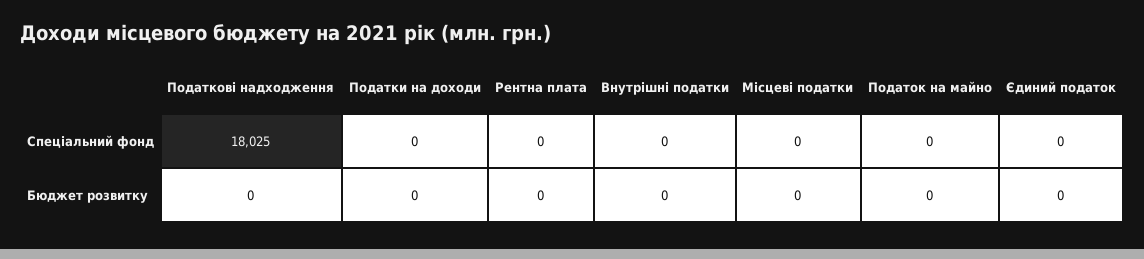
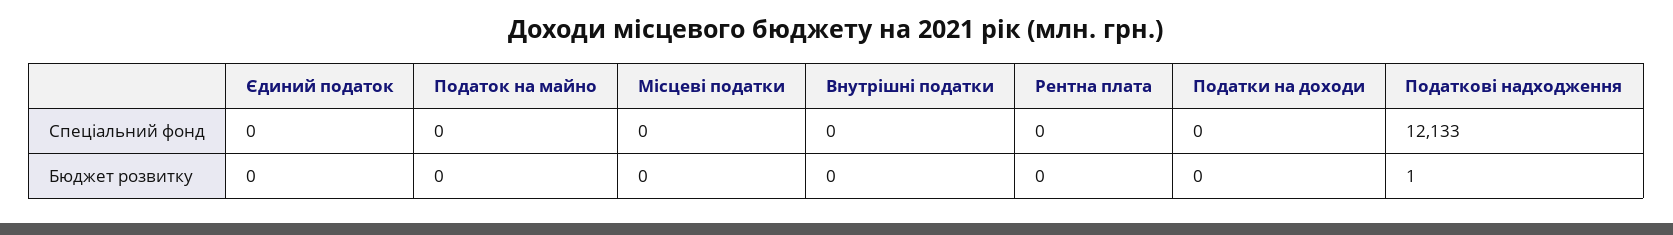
Податкові надходження, Спеціальний фонд: 18025 -> 12133
Податкові надходження, Бюджет розвитку: 0 -> 1

